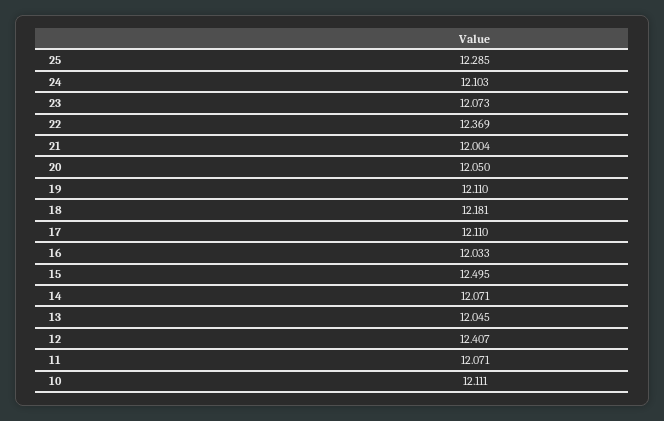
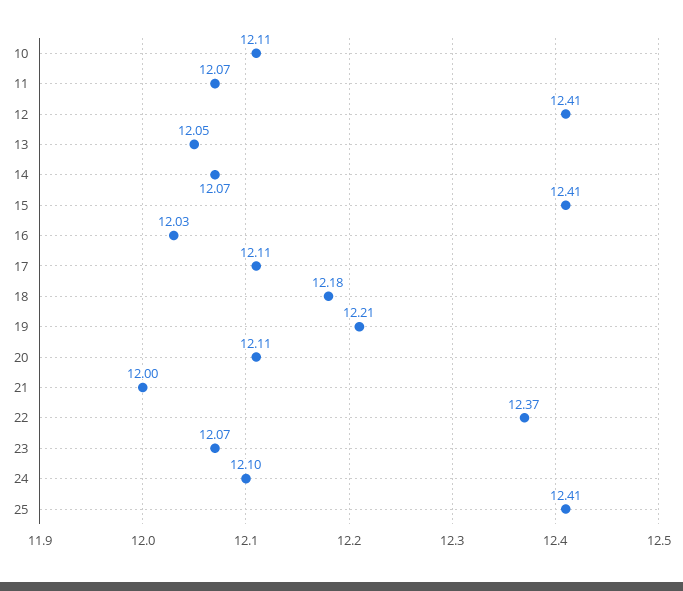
25: 12.285 -> 12.41
20: 12.05 -> 12.11
19: 12.11 -> 12.21
15: 12.495 -> 12.41

